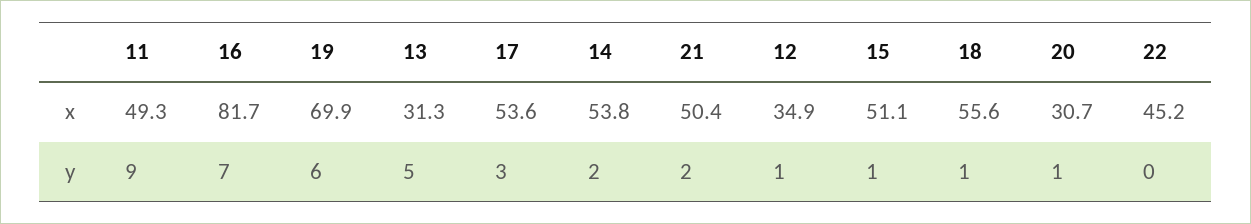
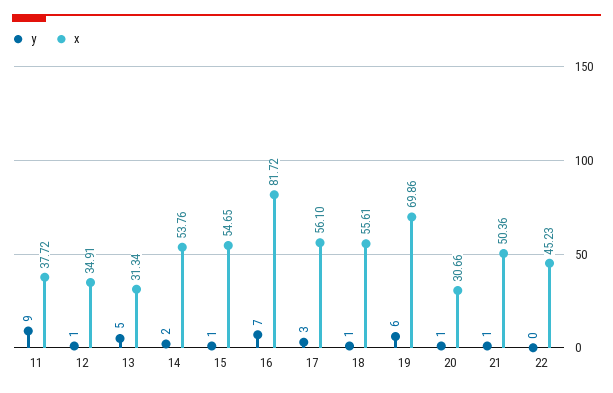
x, 11: 49.3 -> 37.72
x, 17: 53.6 -> 56.1
x, 15: 51.1 -> 54.65
y, 21: 2 -> 1

